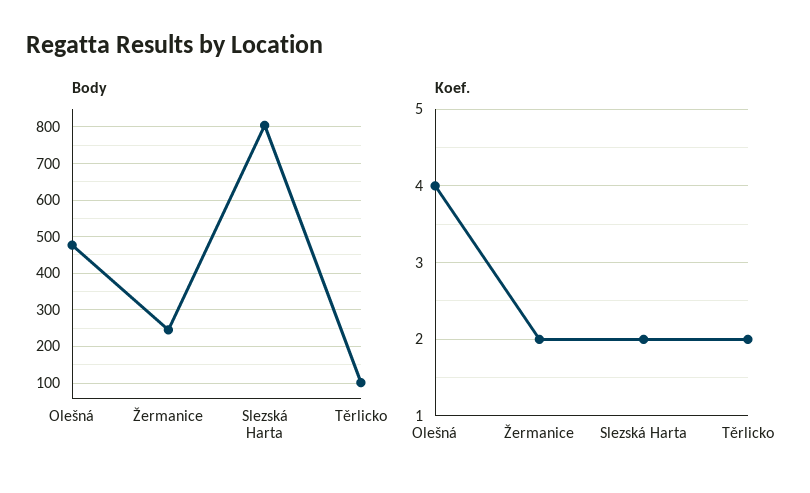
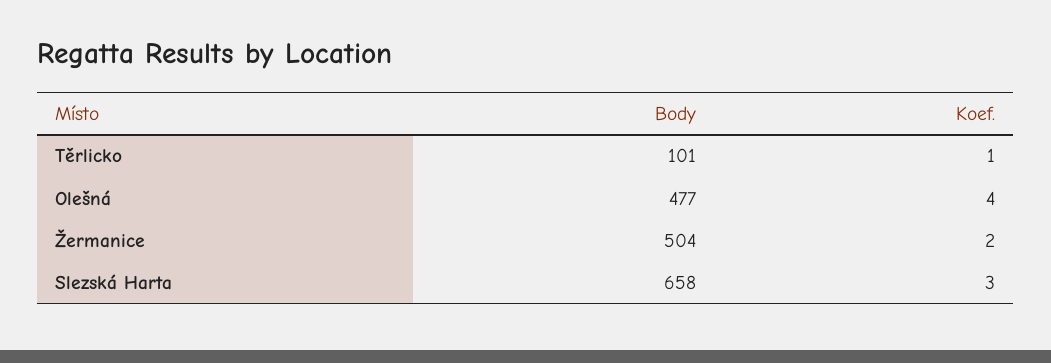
Body, Žermanice: 240 -> 504
Body, Slezská Harta: 800 -> 658
Koef., Slezská Harta: 2 -> 3
Koef., Těrlicko: 2 -> 1

